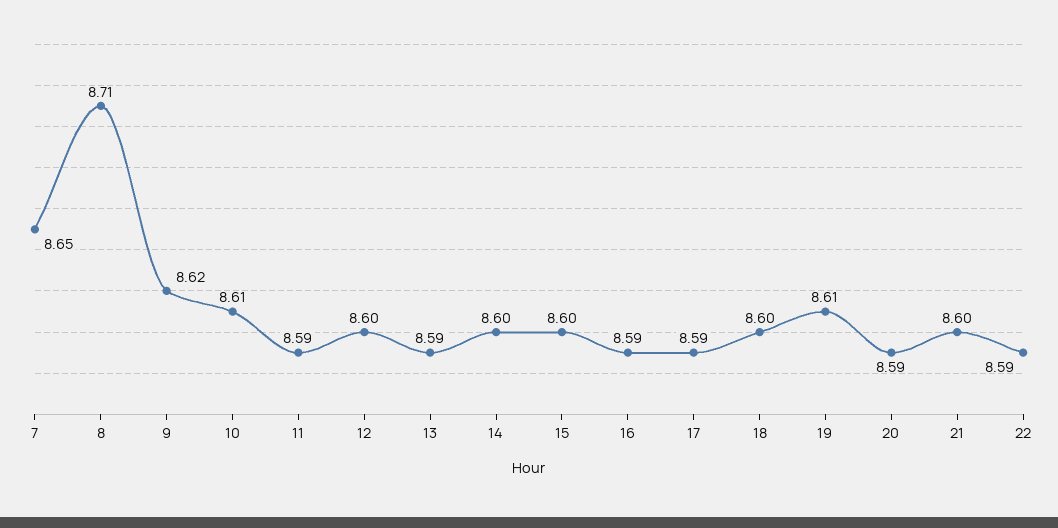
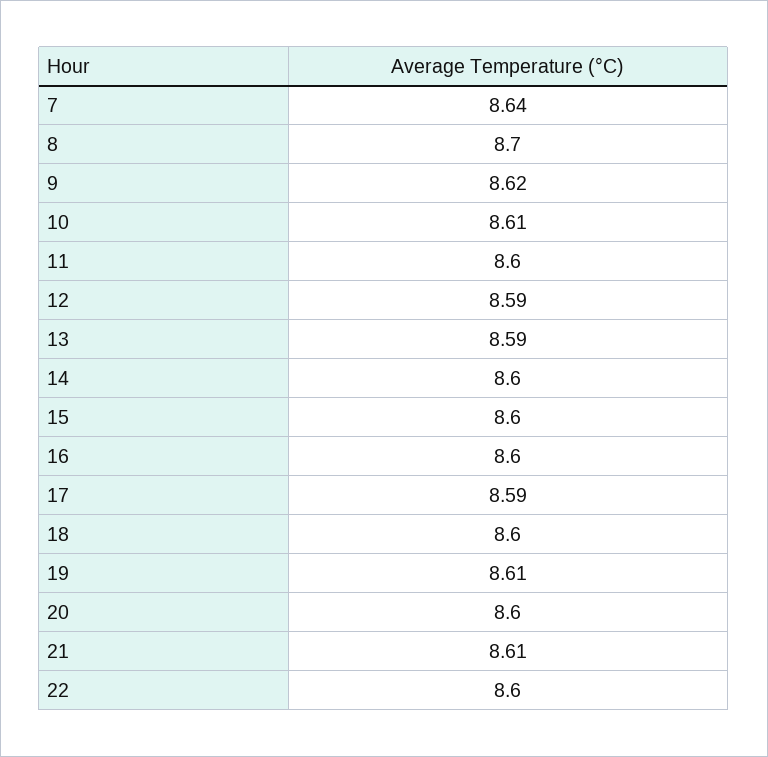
7: 8.65 -> 8.64
8: 8.71 -> 8.7
11: 8.59 -> 8.6
12: 8.6 -> 8.59
16: 8.59 -> 8.6
20: 8.59 -> 8.6
21: 8.6 -> 8.61
22: 8.59 -> 8.6

